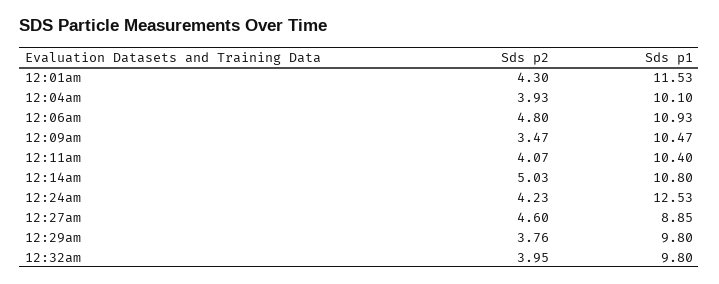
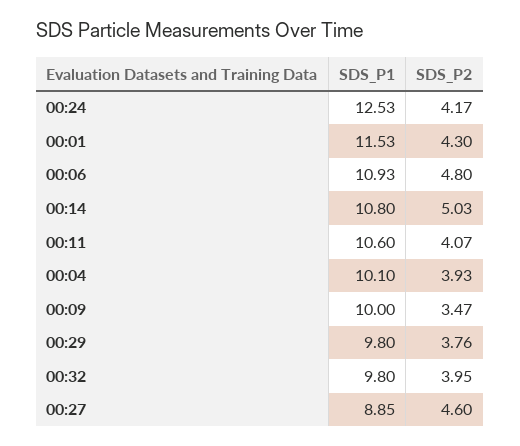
Sds p1, 12:09am: 10.47 -> 10
Sds p1, 12:11am: 10.4 -> 10.6
Sds p2, 12:24am: 4.23 -> 4.17

